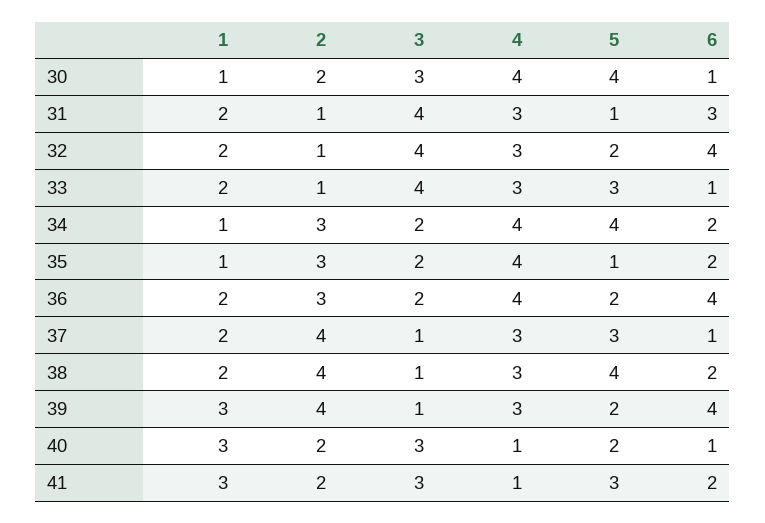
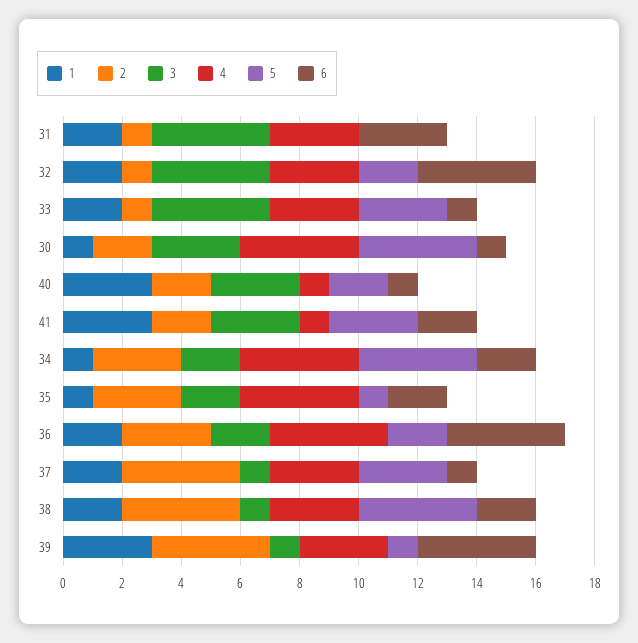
5, 31: 1 -> 0
5, 39: 2 -> 1

